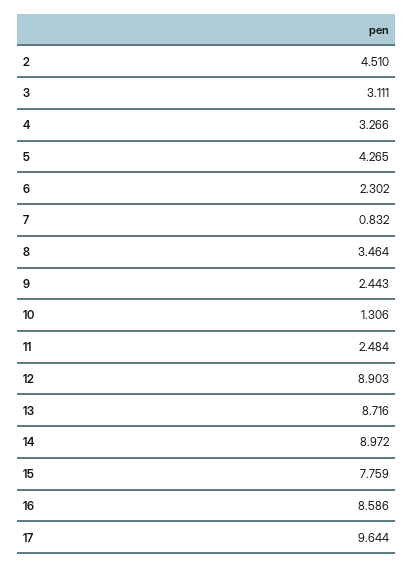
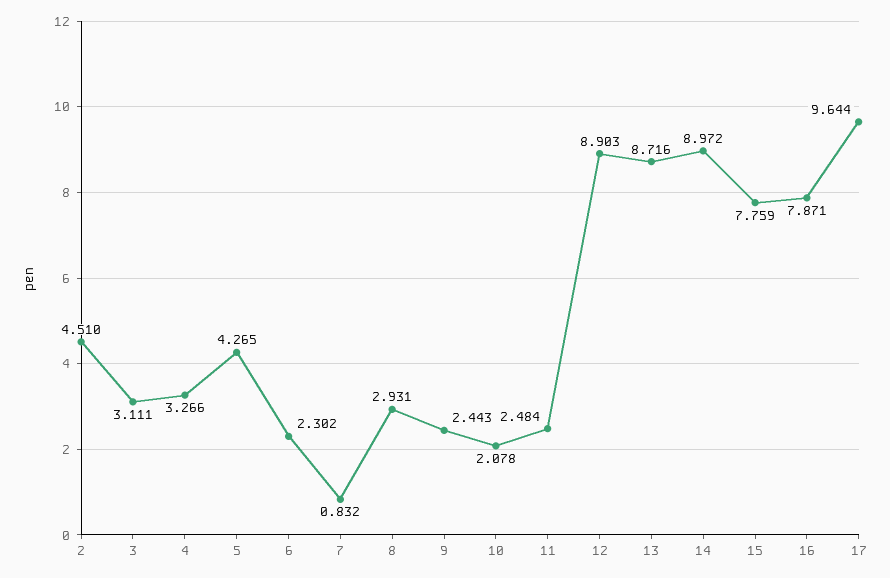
8: 3.464 -> 2.931
10: 1.306 -> 2.078
16: 8.586 -> 7.871

